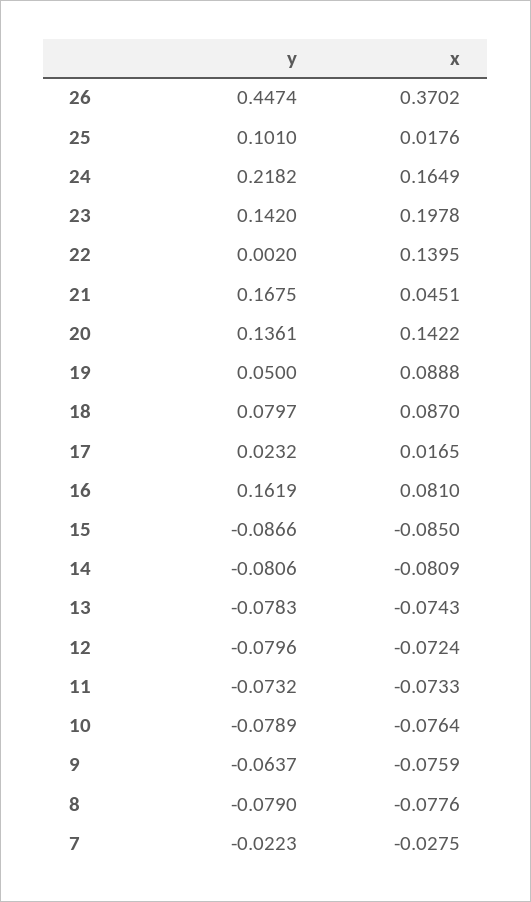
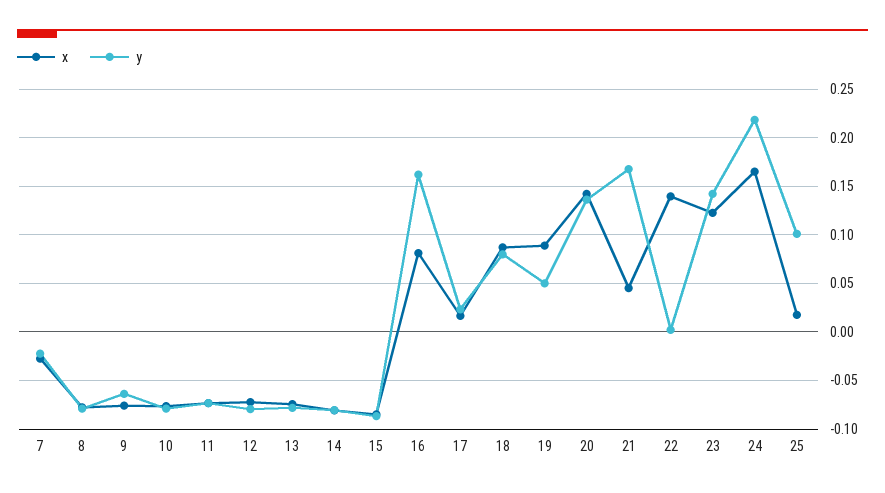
y, 26: 0.4474 -> none
x, 26: 0.3702 -> none
x, 23: 0.1978 -> 0.12

